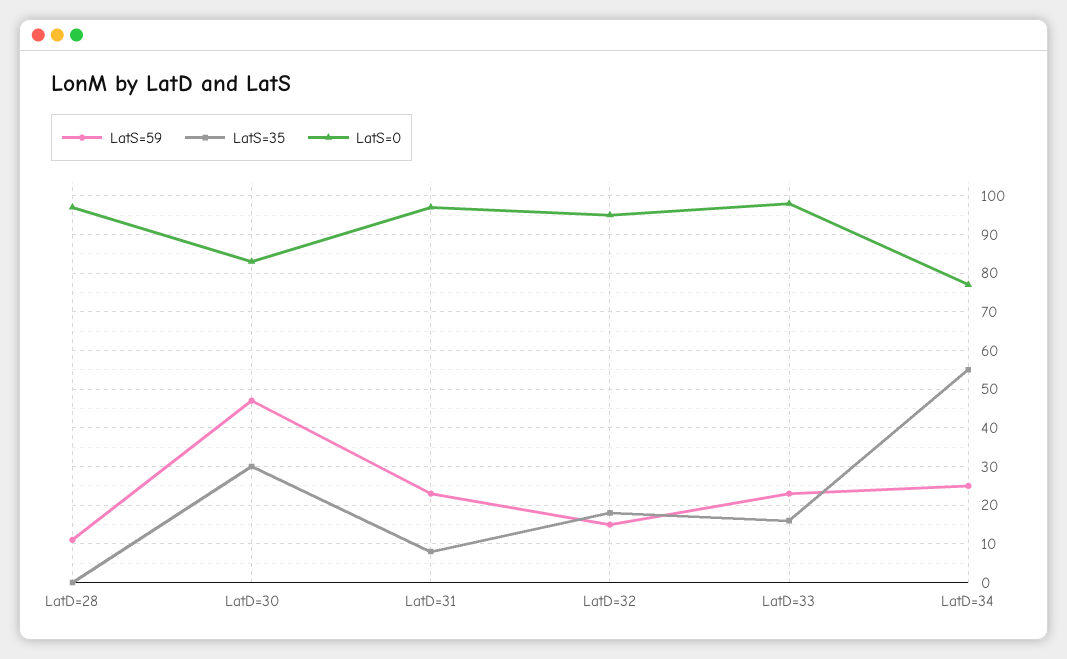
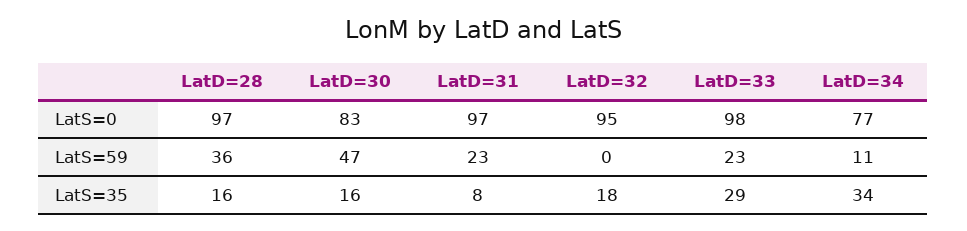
LatS=59, LatD=28: 10 -> 36
LatS=35, LatD=28: 0 -> 16
LatS=35, LatD=30: 30 -> 16
LatS=59, LatD=32: 15 -> 0
LatS=35, LatD=33: 15 -> 29
LatS=59, LatD=34: 25 -> 11
LatS=35, LatD=34: 55 -> 34

